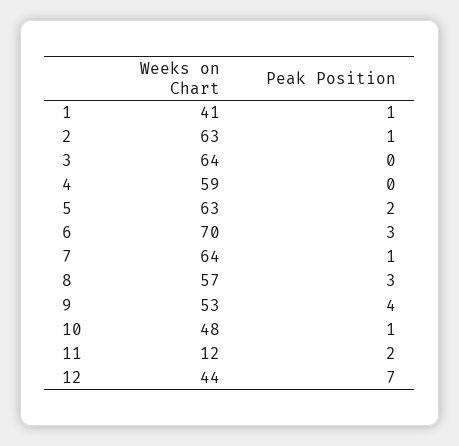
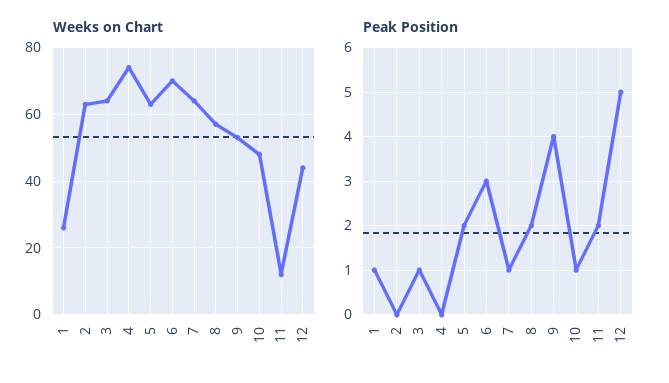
Weeks on Chart, 1: 41 -> 25
Peak Position, 2: 1 -> 0
Peak Position, 3: 0 -> 1
Weeks on Chart, 4: 59 -> 75
Peak Position, 8: 3 -> 2
Peak Position, 12: 7 -> 5

